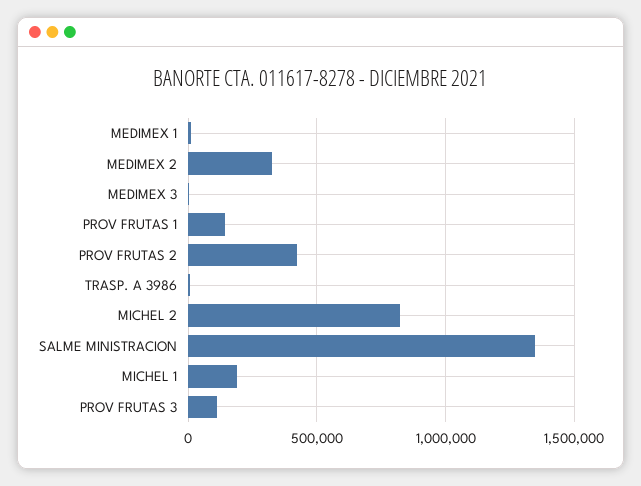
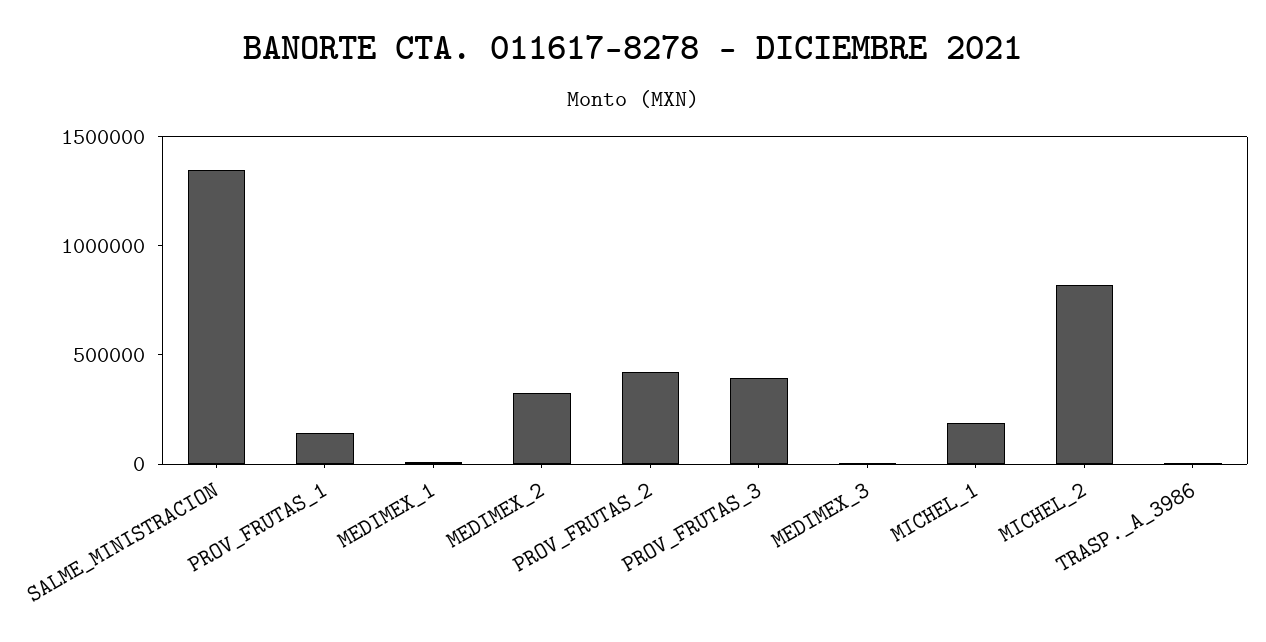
PROV FRUTAS 3: 100000 -> 400000

